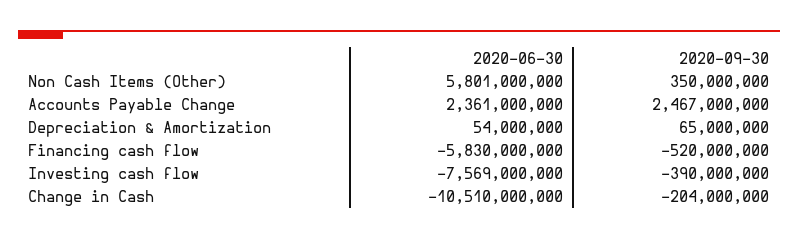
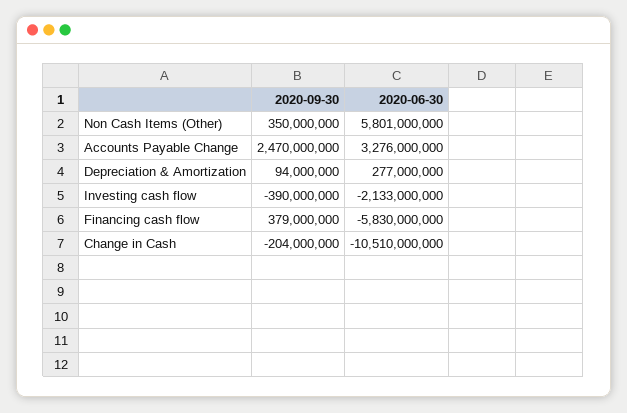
2020-06-30, Accounts Payable Change: 2361000000 -> 3276000000
2020-09-30, Accounts Payable Change: 2467000000 -> 2470000000
2020-06-30, Depreciation & Amortization: 54000000 -> 277000000
2020-09-30, Depreciation & Amortization: 65000000 -> 94000000
2020-09-30, Financing cash flow: -520000000 -> 379000000
2020-06-30, Investing cash flow: -7569000000 -> -2133000000

